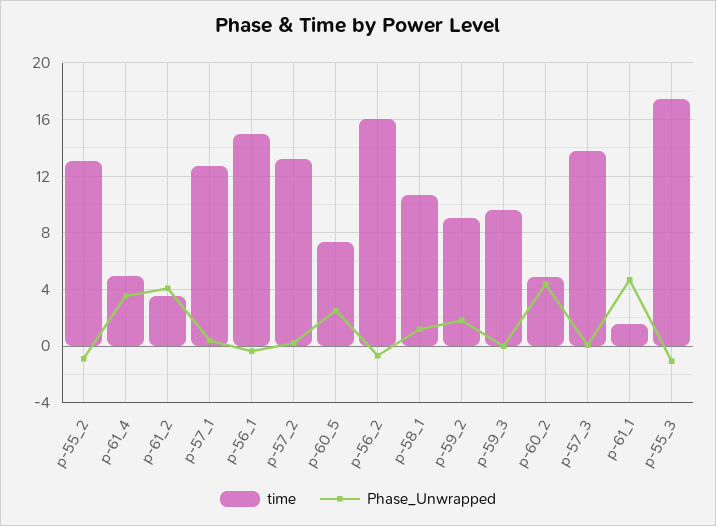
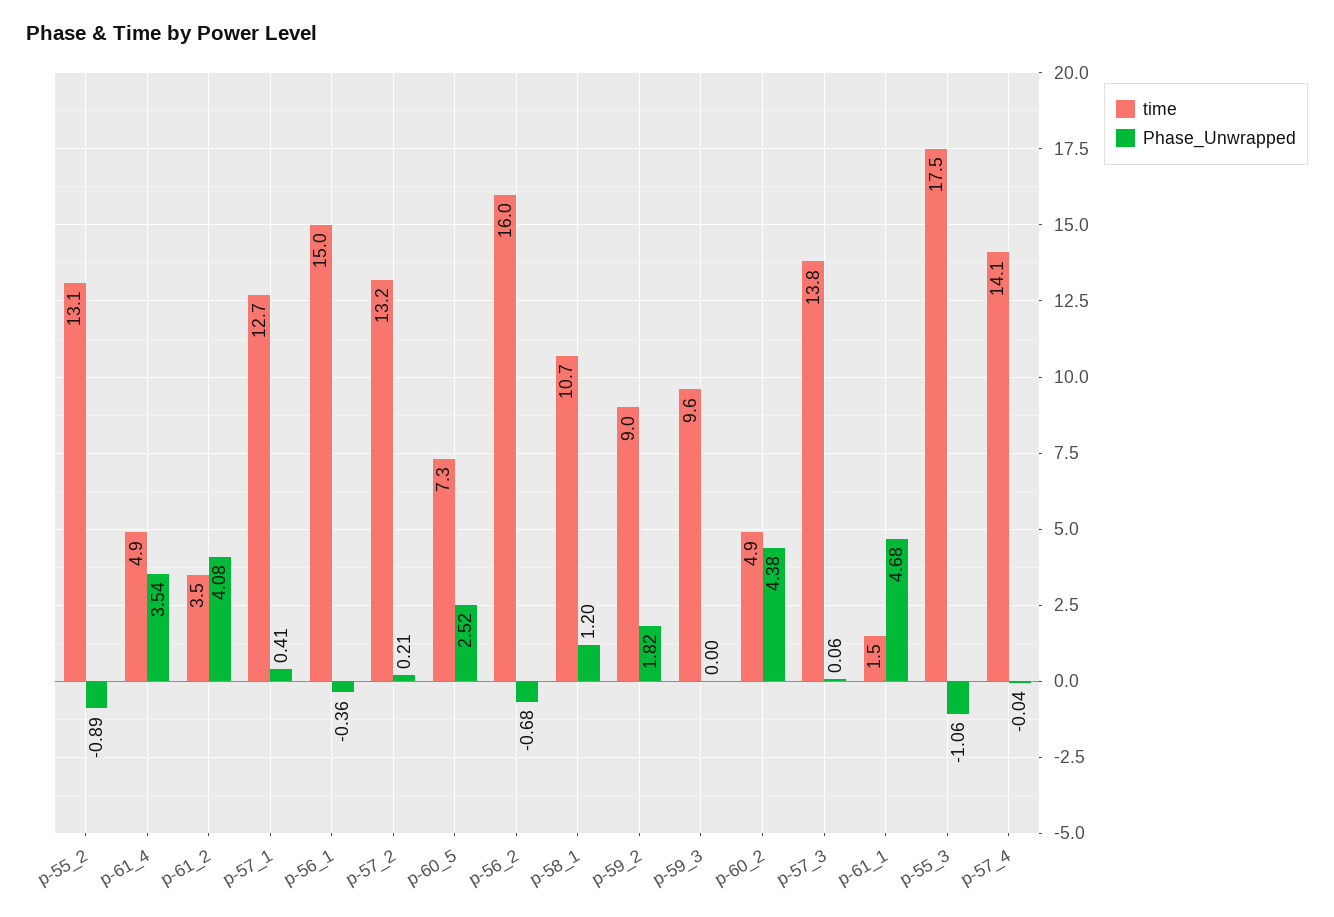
time, p-57_4: none -> 14.1
Phase_Unwrapped, p-57_4: none -> -0.04

